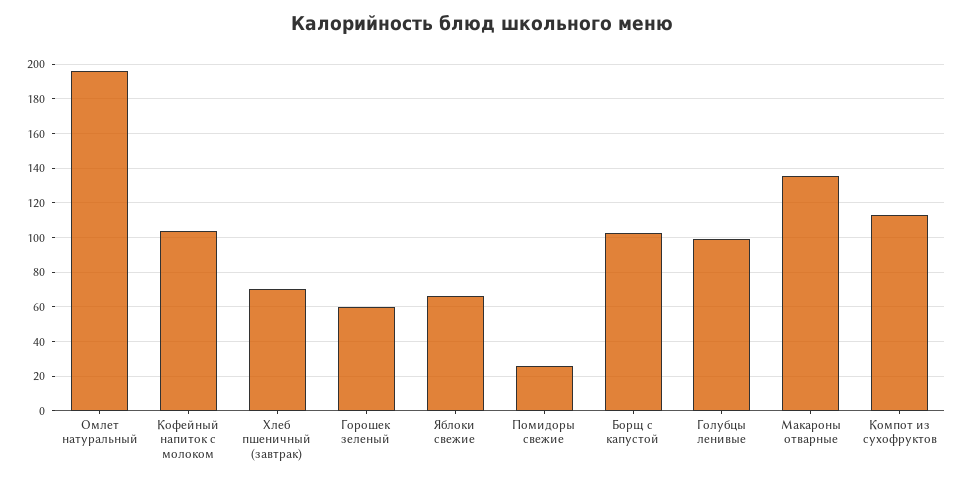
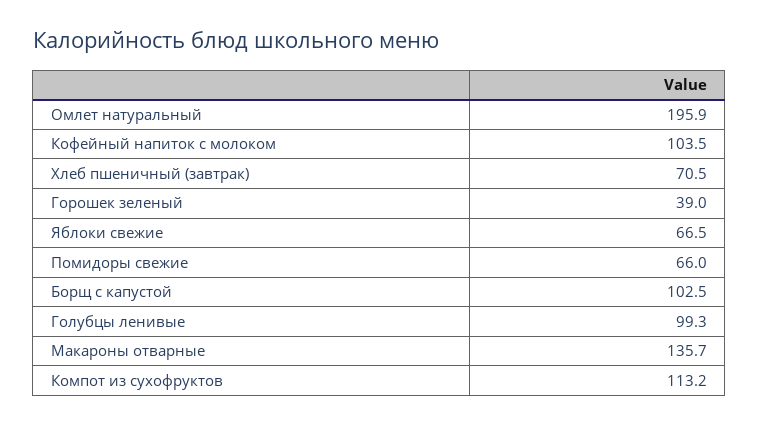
Горошек зеленый: 60 -> 39
Помидоры свежие: 25 -> 66

